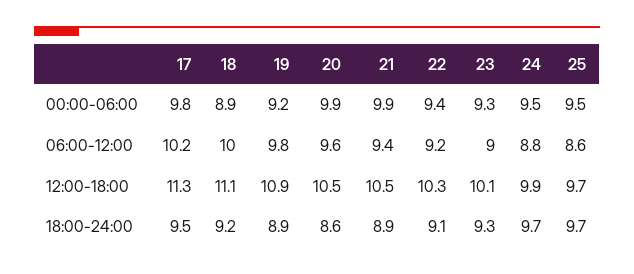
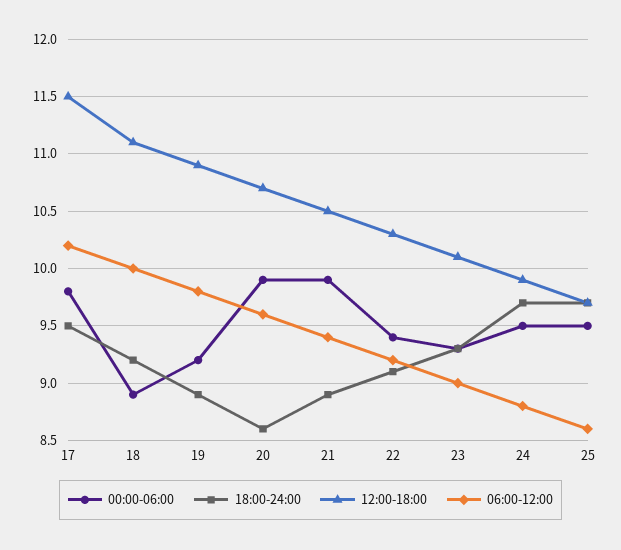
12:00-18:00, 17: 11.3 -> 11.5
12:00-18:00, 20: 10.5 -> 10.7

